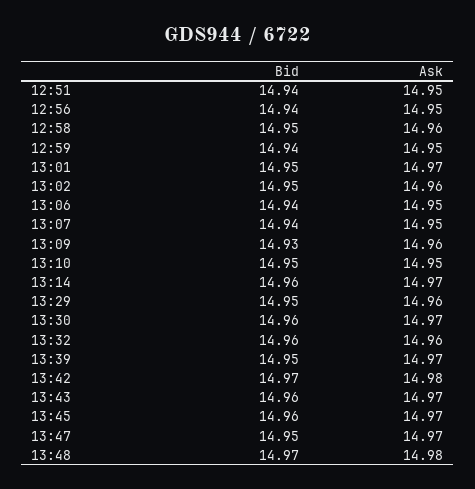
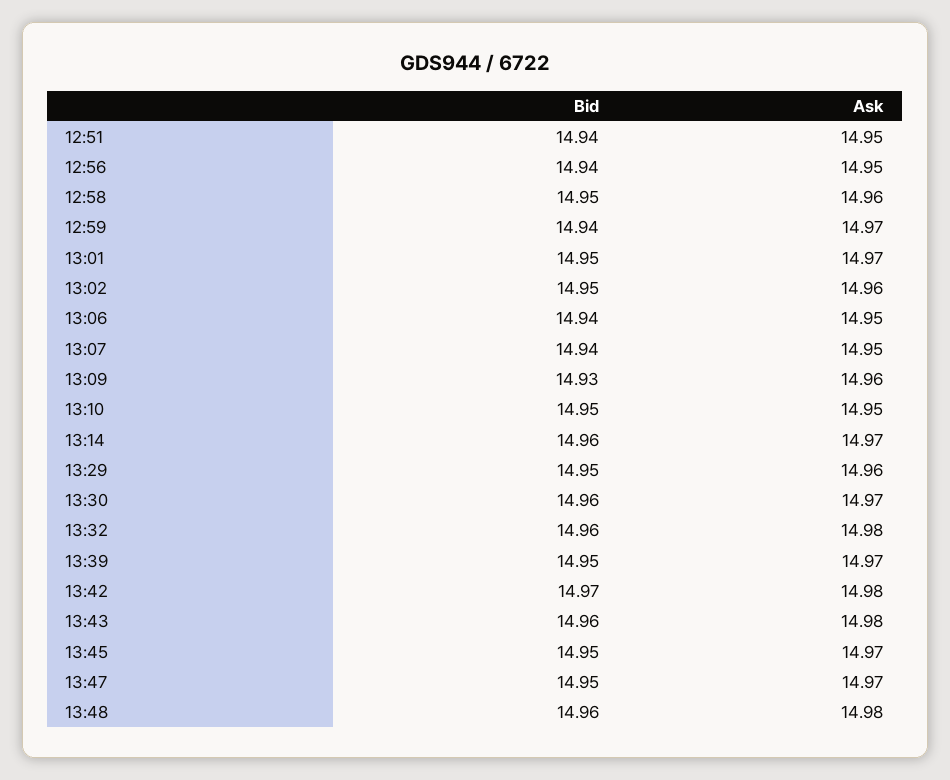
Ask, 12:59: 14.95 -> 14.97
Ask, 13:32: 14.96 -> 14.98
Ask, 13:43: 14.97 -> 14.98
Bid, 13:45: 14.96 -> 14.95
Bid, 13:48: 14.97 -> 14.96

